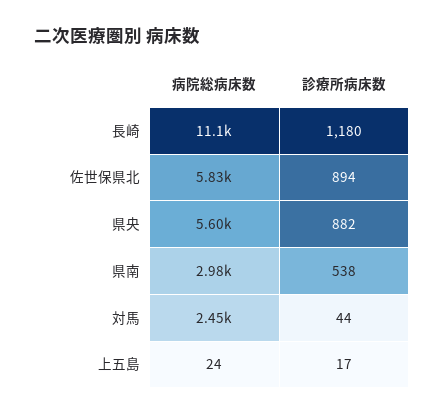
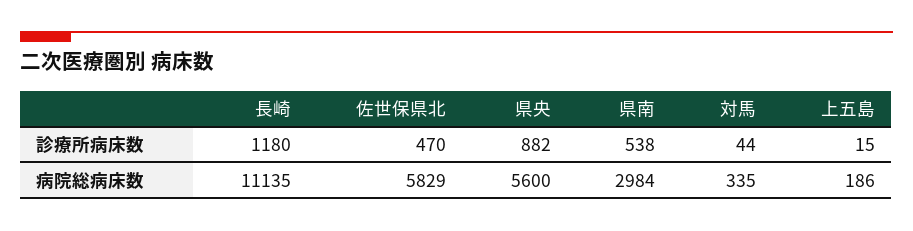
診療所病床数, 佐世保県北: 894 -> 470
病院総病床数, 対馬: 2450 -> 335
病院総病床数, 上五島: 24 -> 186
診療所病床数, 上五島: 17 -> 15

